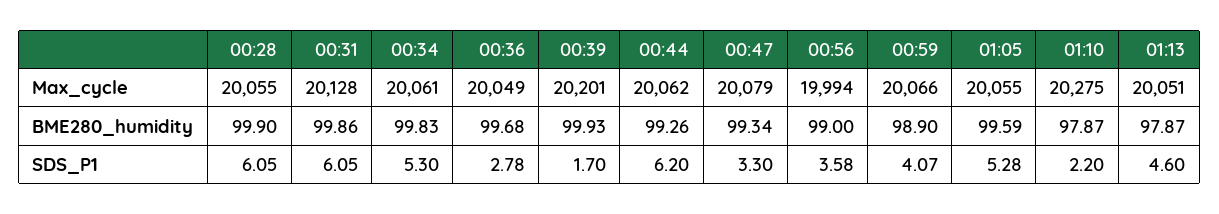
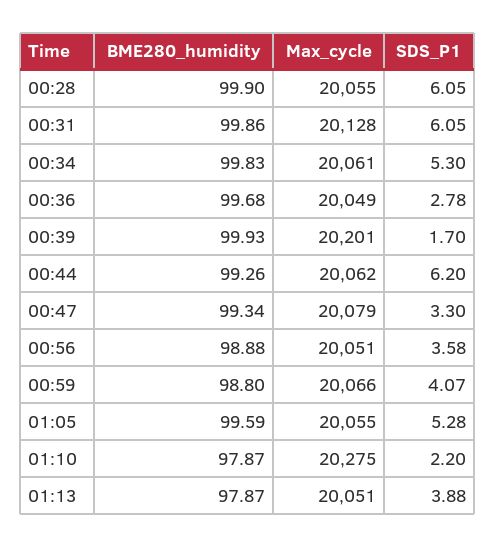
00:56, Max_cycle: 19994 -> 20051
00:56, BME280_humidity: 99 -> 98.88
00:59, BME280_humidity: 98.9 -> 98.8
01:13, SDS_P1: 4.6 -> 3.88

